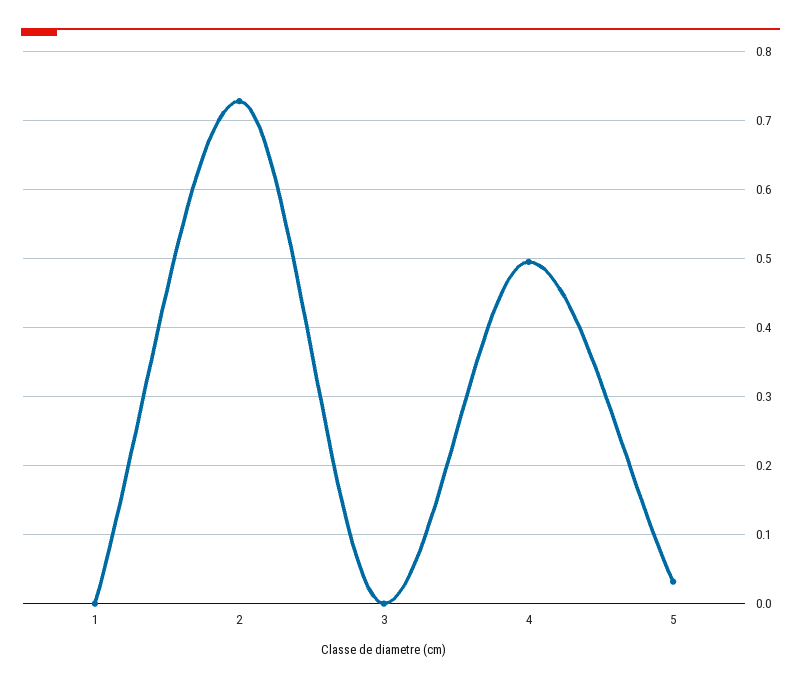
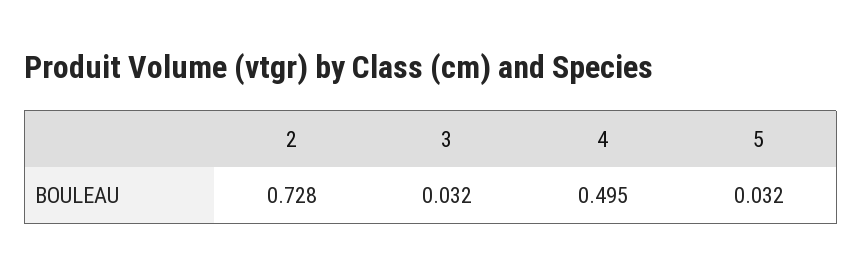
1: 0 -> none
3: 0 -> 0.032

